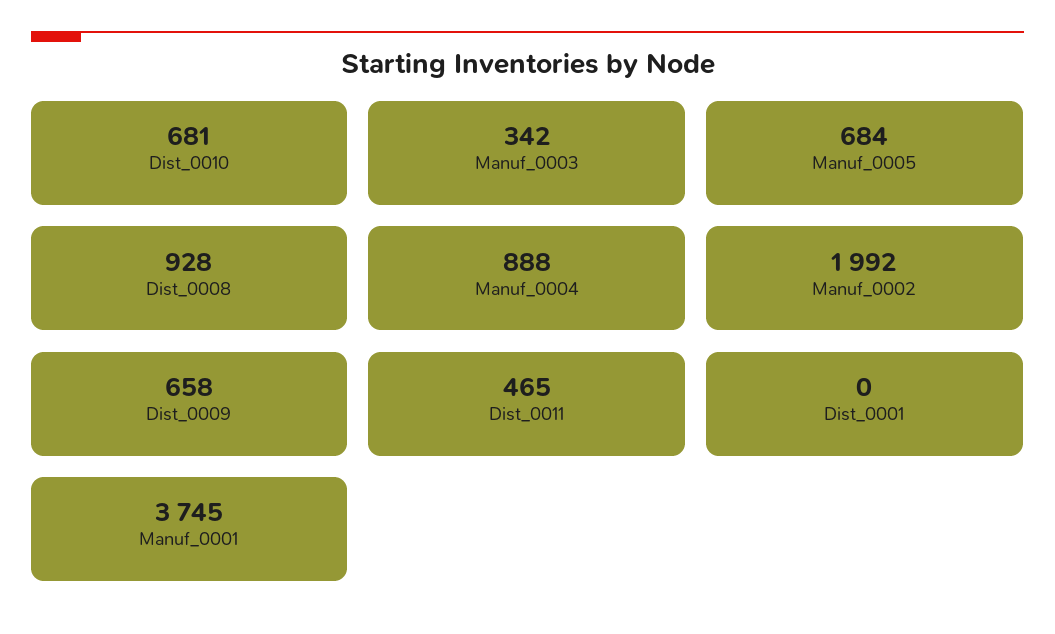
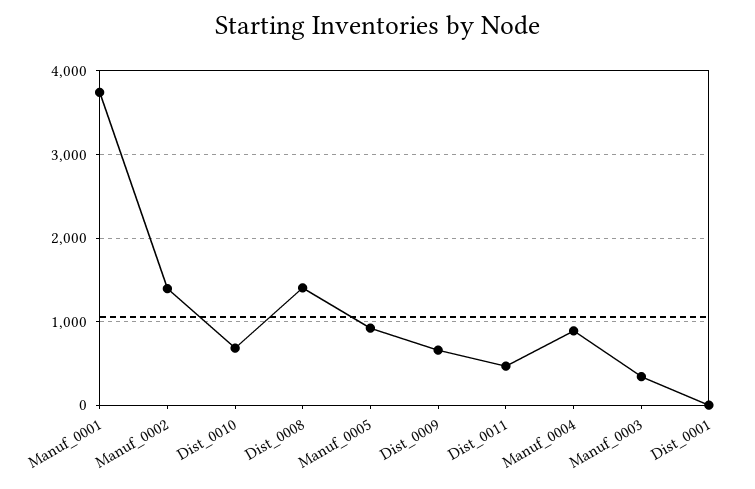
Manuf_0005: 684 -> 900
Dist_0008: 928 -> 1400
Manuf_0002: 1992 -> 1400

